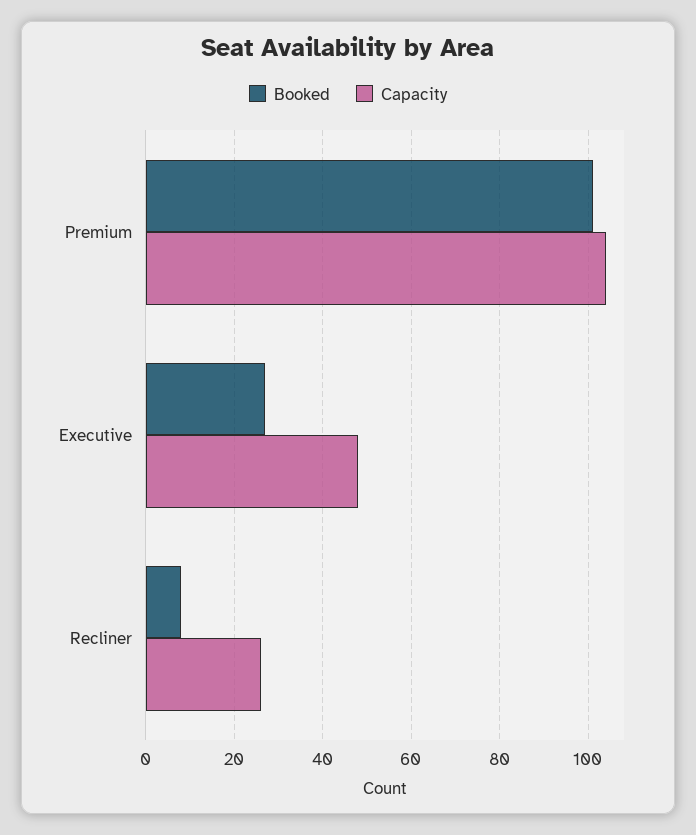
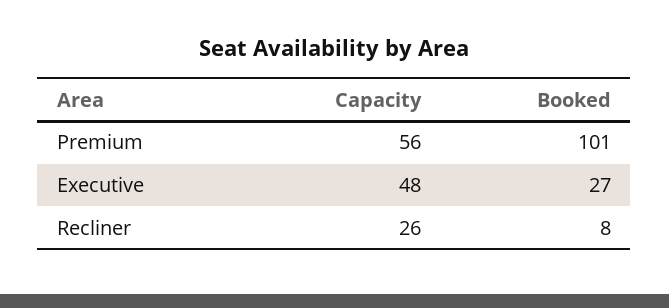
Capacity, Premium: 105 -> 56

